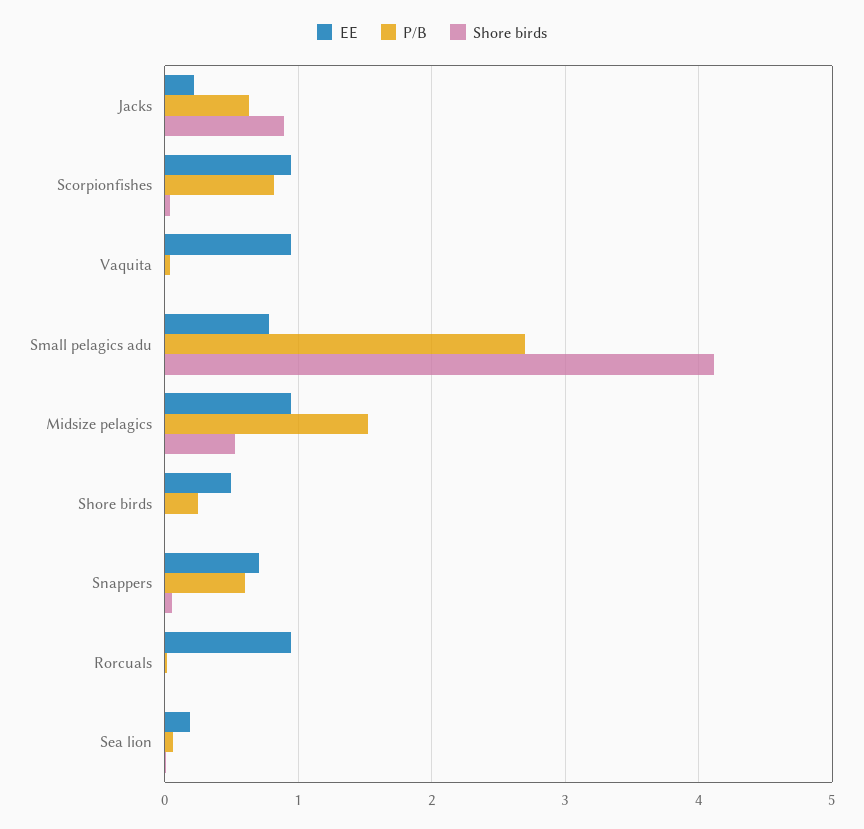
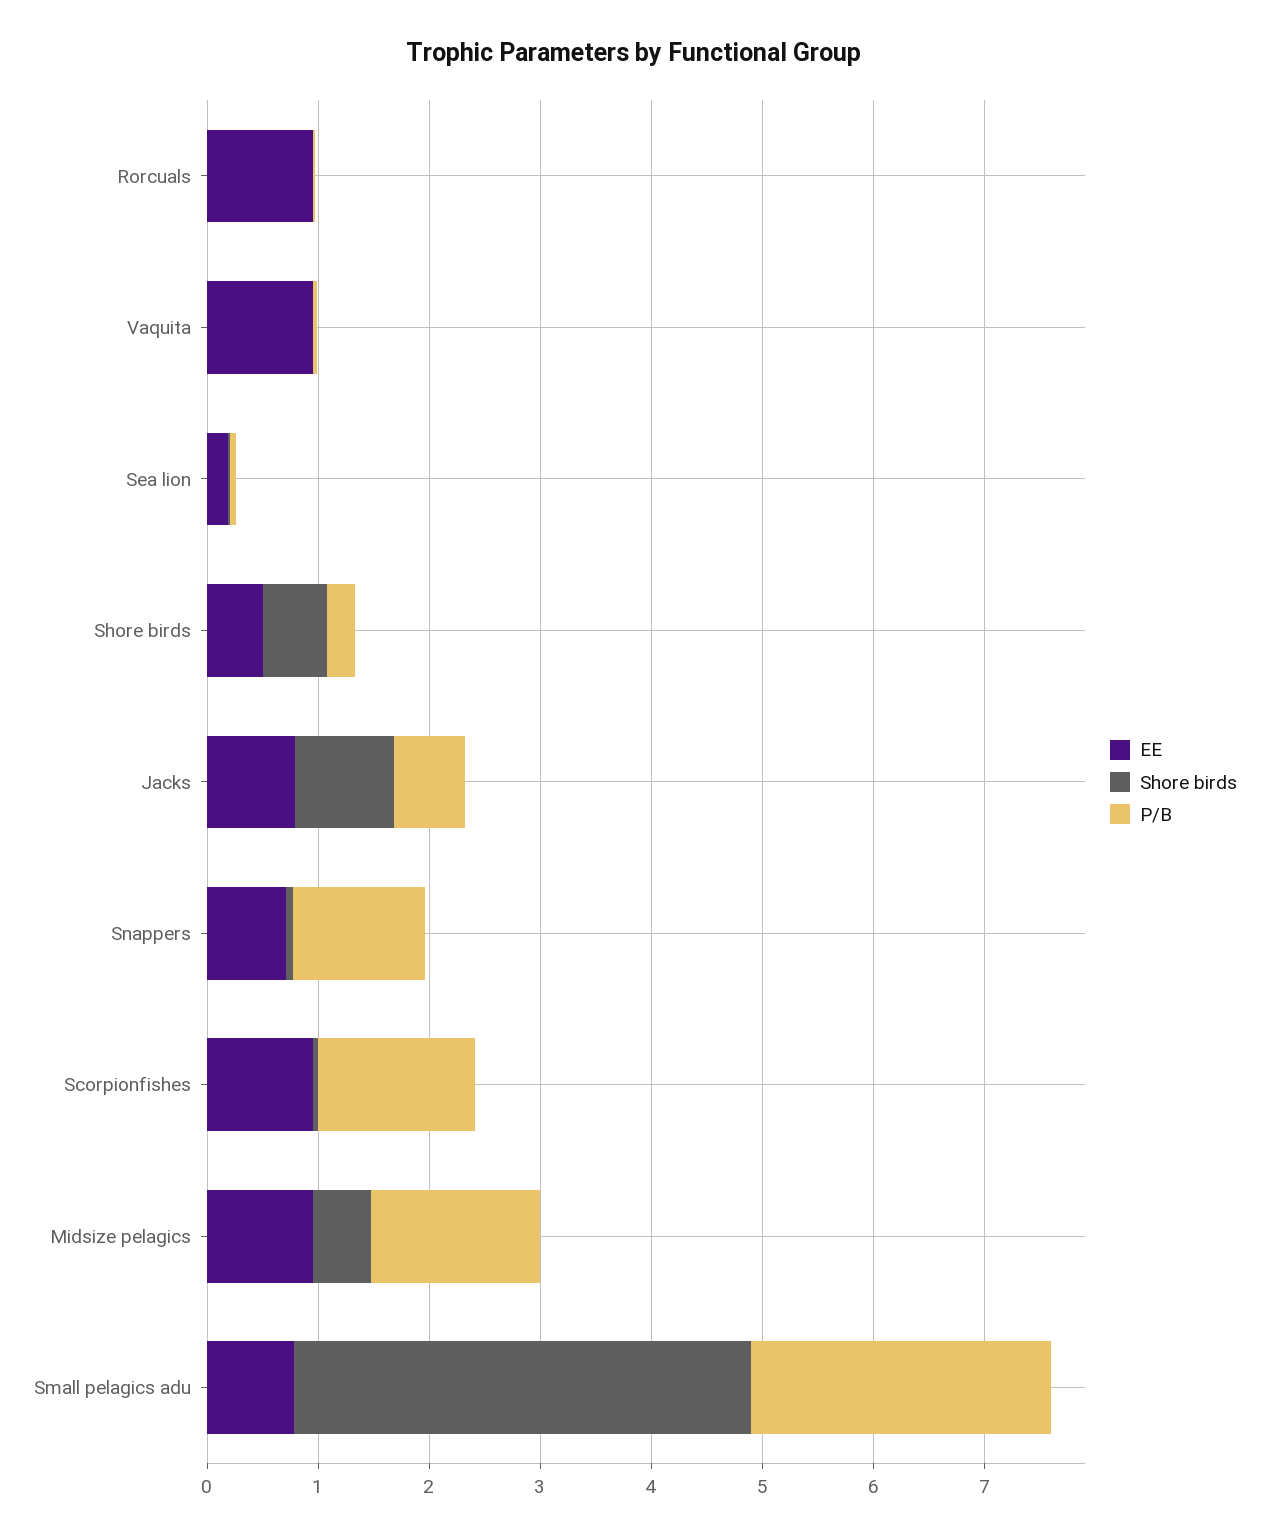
EE, Jacks: 0.2 -> 0.8
P/B, Scorpionfishes: 0.8 -> 1.4
Shore birds, Shore birds: 0 -> 0.6
P/B, Snappers: 0.6 -> 1.2

